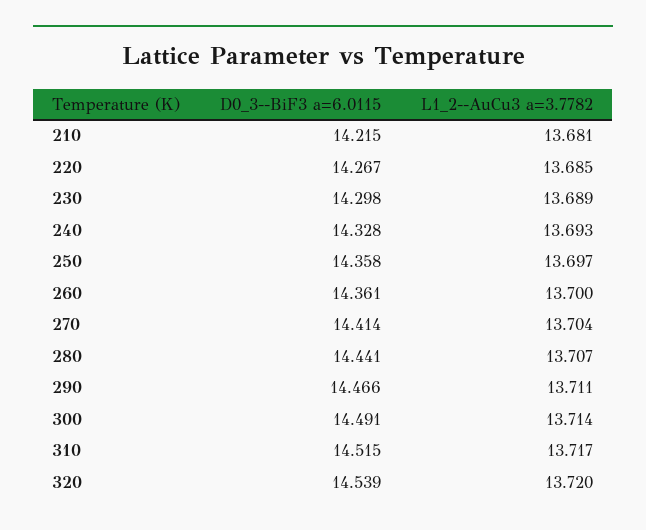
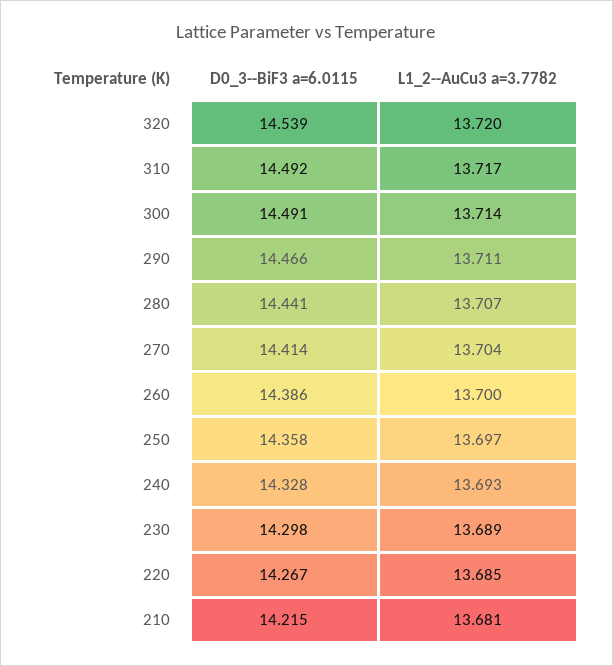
D0_3--BiF3 a=6.0115, 260: 14.361 -> 14.386
D0_3--BiF3 a=6.0115, 310: 14.515 -> 14.492

